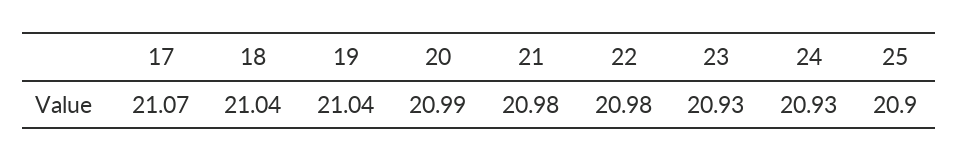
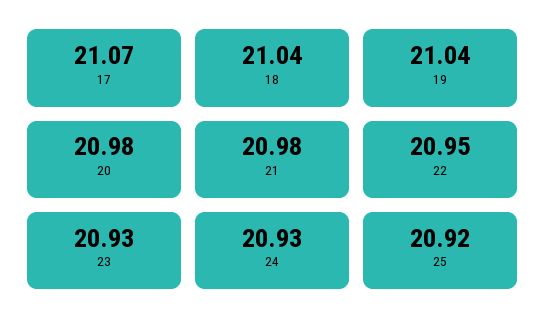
20: 20.99 -> 20.98
22: 20.98 -> 20.95
25: 20.9 -> 20.92

